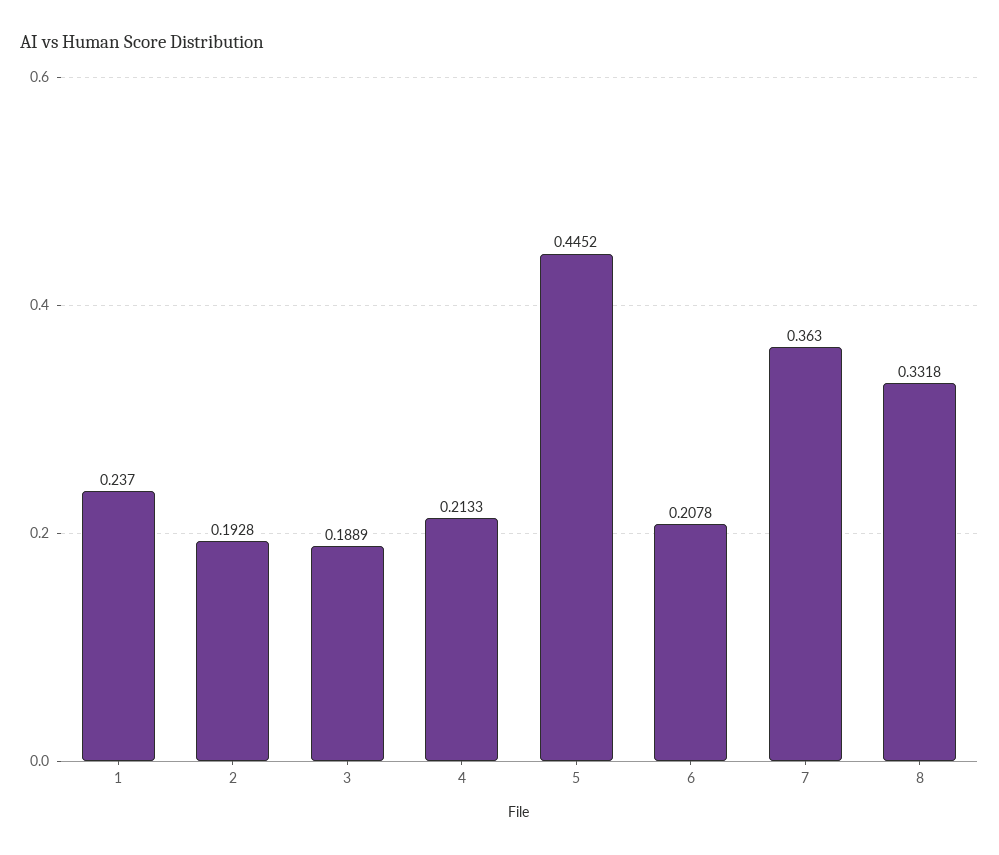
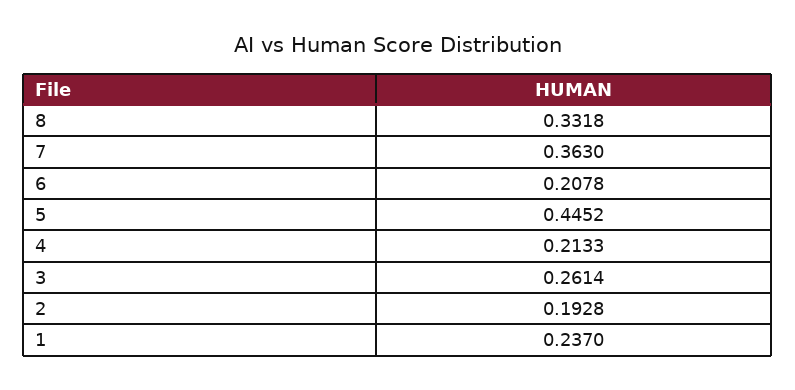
3: 0.1889 -> 0.2614

